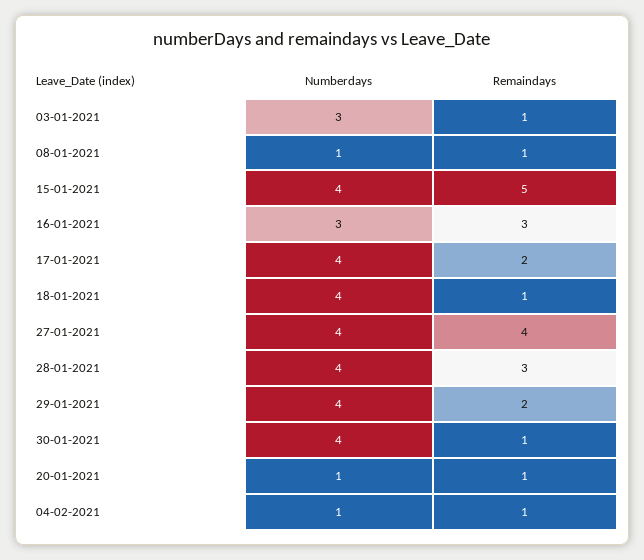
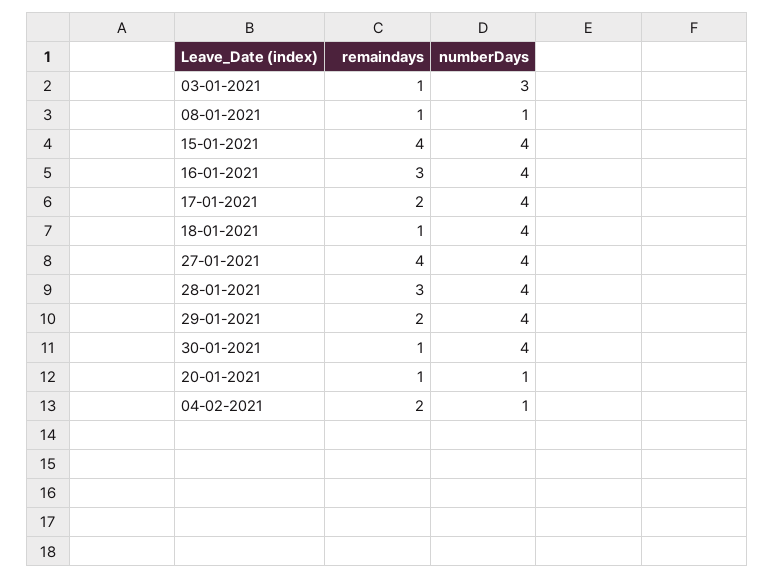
Remaindays, 15-01-2021: 5 -> 4
Numberdays, 16-01-2021: 3 -> 4
Remaindays, 04-02-2021: 1 -> 2

